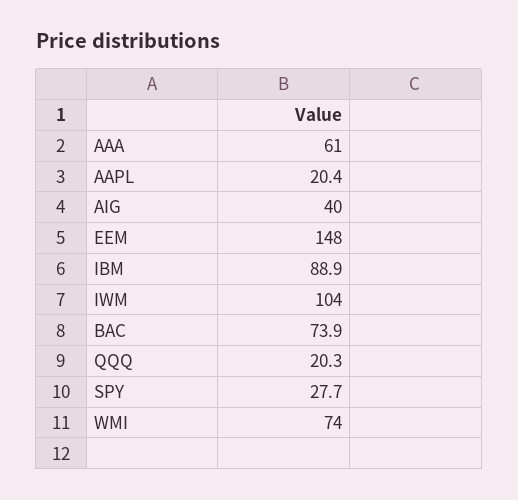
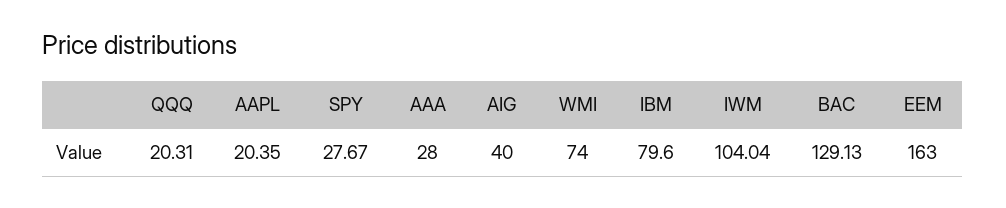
AAA: 61 -> 28
EEM: 148 -> 163
IBM: 88.9 -> 79.6
BAC: 73.9 -> 129.13

